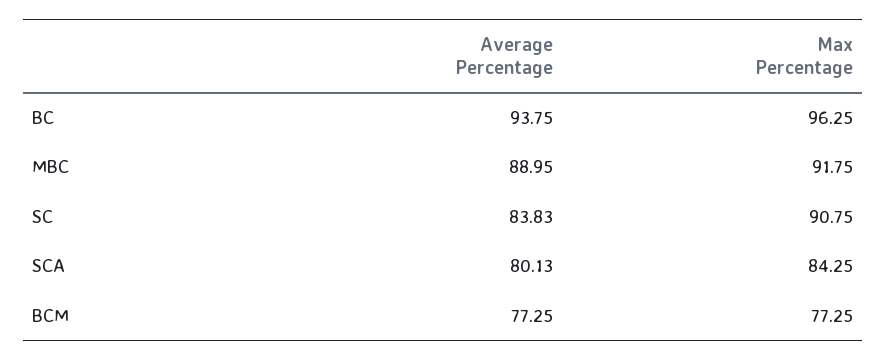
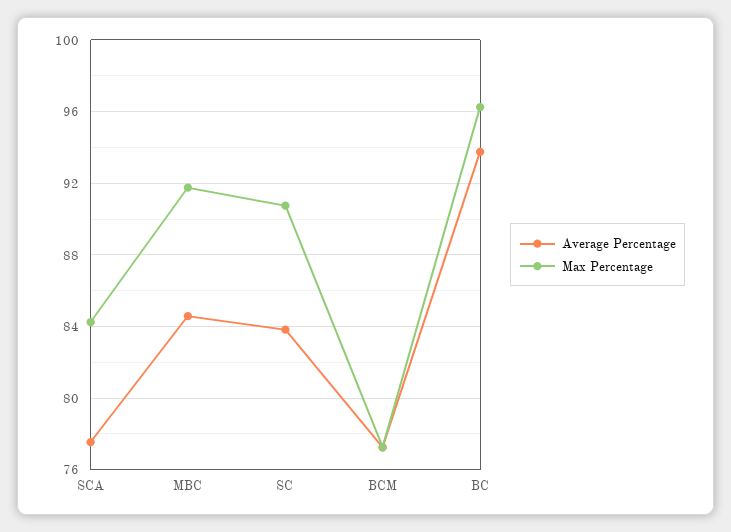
Average Percentage, MBC: 88.95 -> 84.5
Average Percentage, SCA: 80.13 -> 77.5

